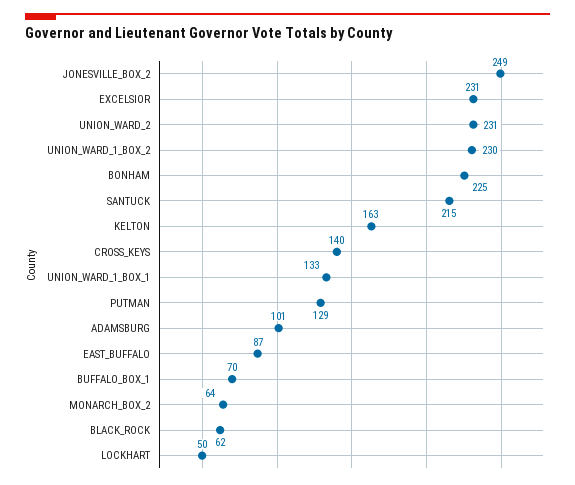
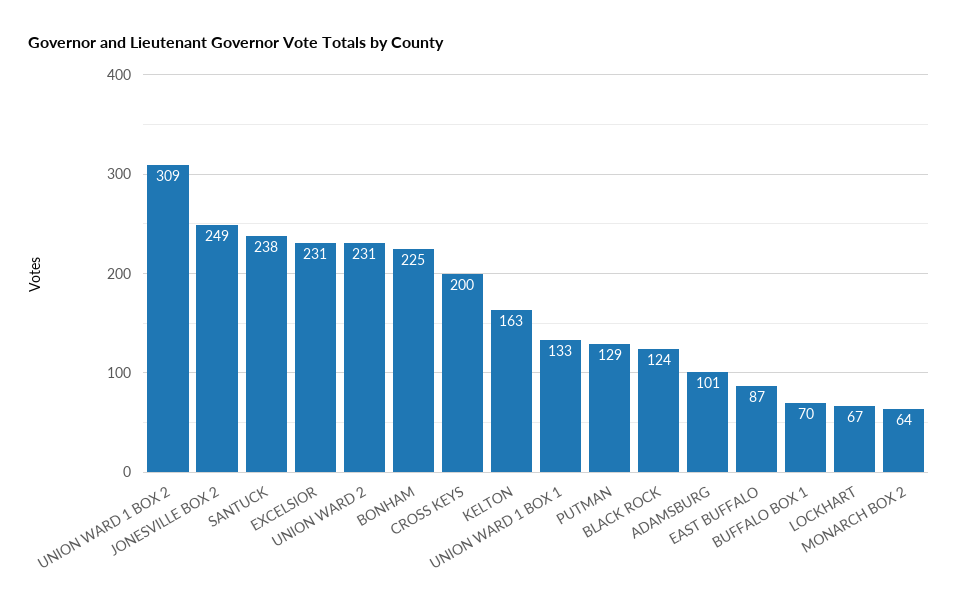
UNION_WARD_1_BOX_2: 230 -> 309
SANTUCK: 215 -> 238
CROSS_KEYS: 140 -> 200
BLACK_ROCK: 62 -> 124
LOCKHART: 50 -> 67

